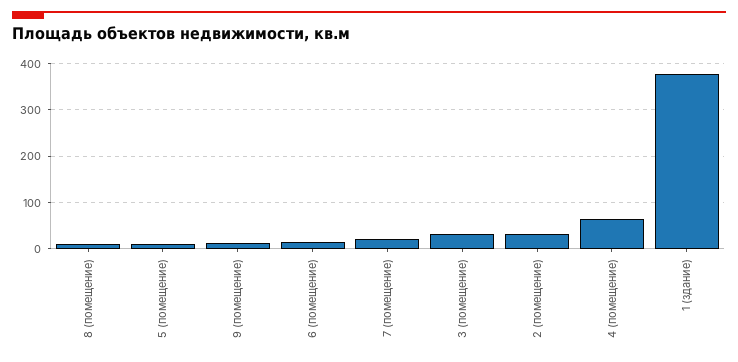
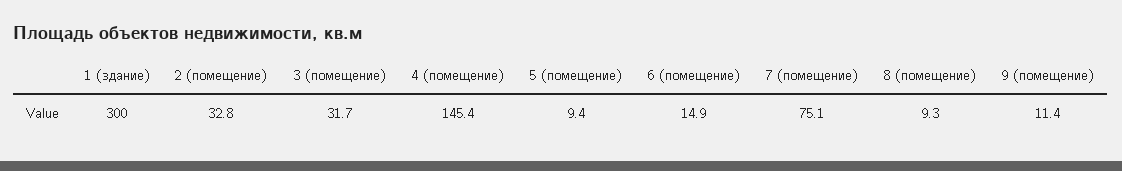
7 (помещение): 20 -> 75.1
4 (помещение): 60 -> 145.4
1 (здание): 380 -> 300

